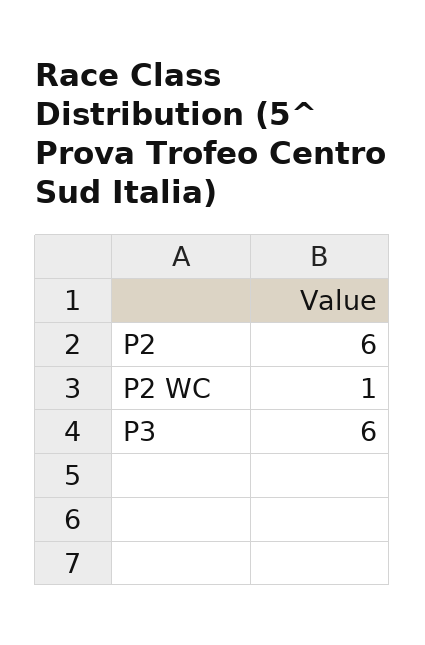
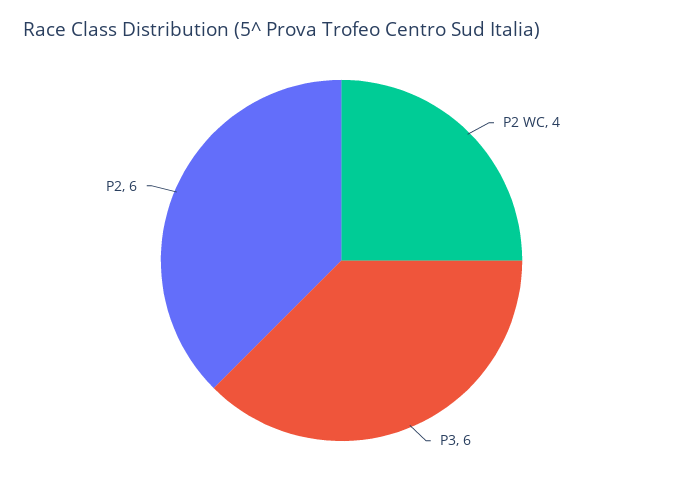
P2 WC: 1 -> 4

